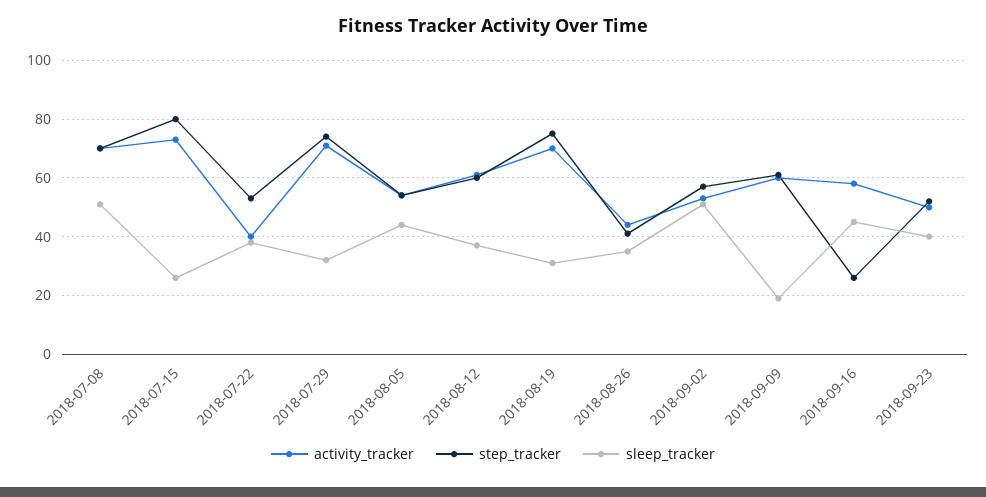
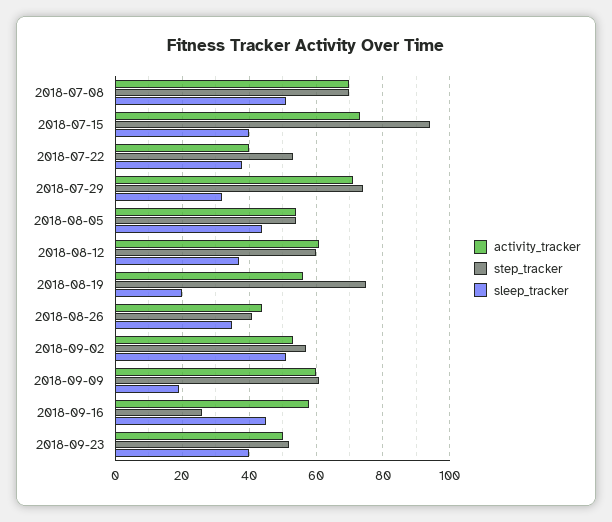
step_tracker, 2018-07-15: 80 -> 95
sleep_tracker, 2018-07-15: 25 -> 40
activity_tracker, 2018-08-19: 70 -> 55
sleep_tracker, 2018-08-19: 30 -> 20

